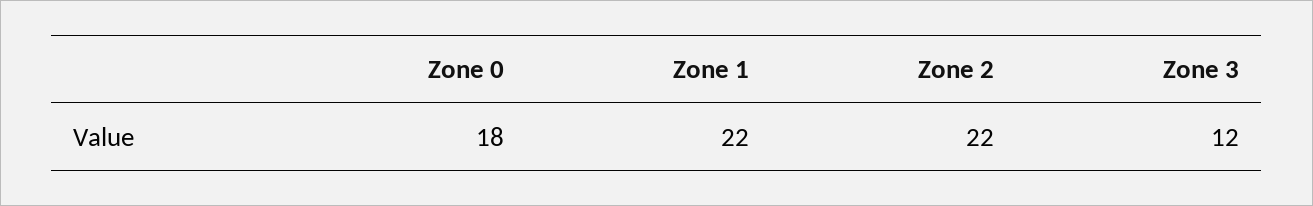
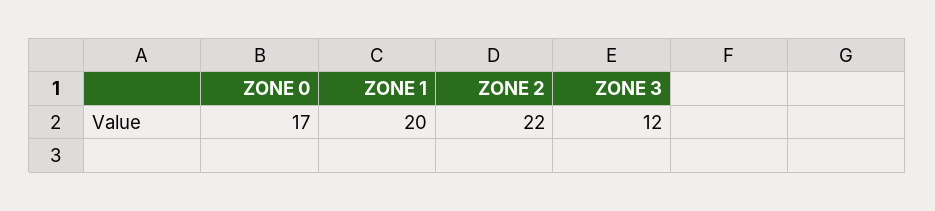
Zone 0: 18 -> 17
Zone 1: 22 -> 20

